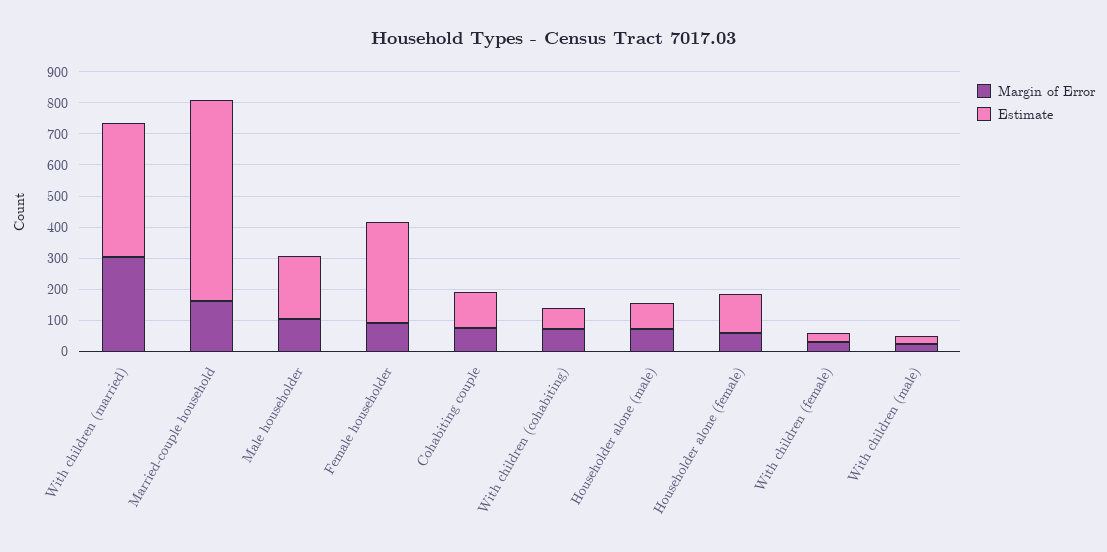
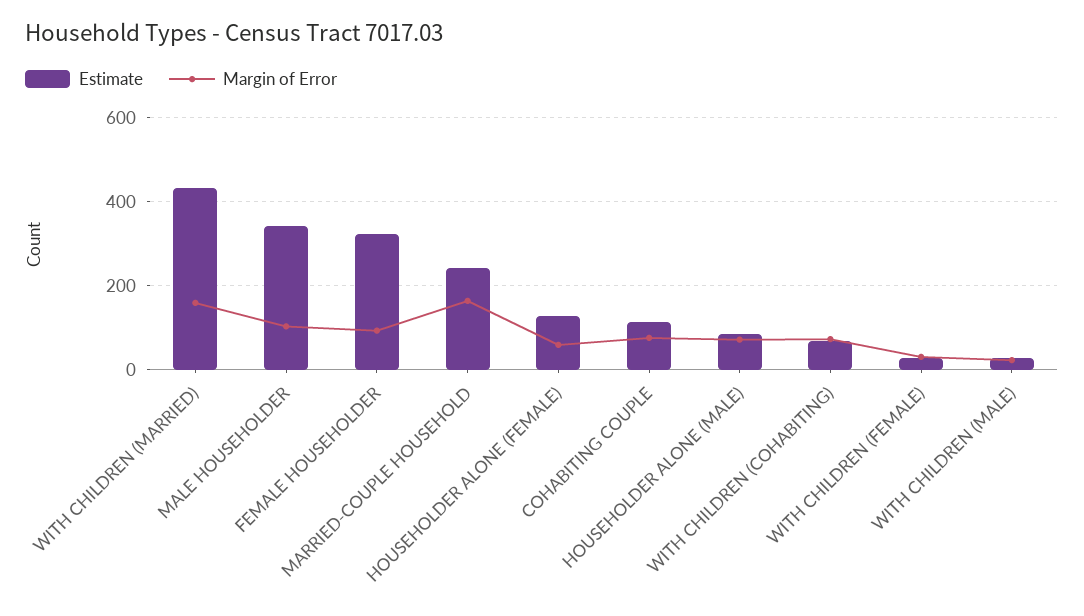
Margin of Error, With children (married): 300 -> 160
Estimate, Married-couple household: 650 -> 240
Estimate, Male householder: 200 -> 340

